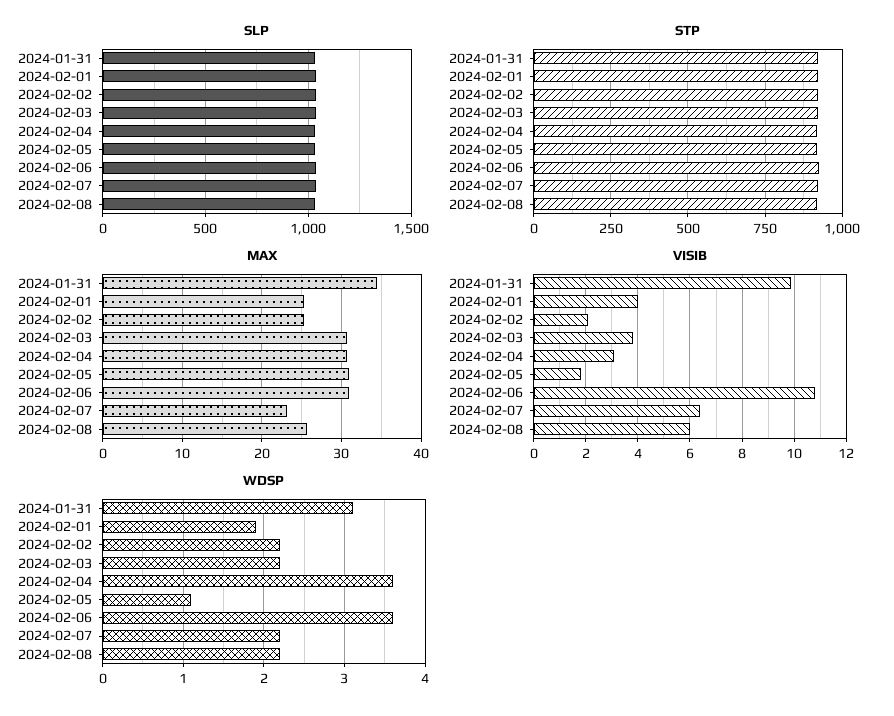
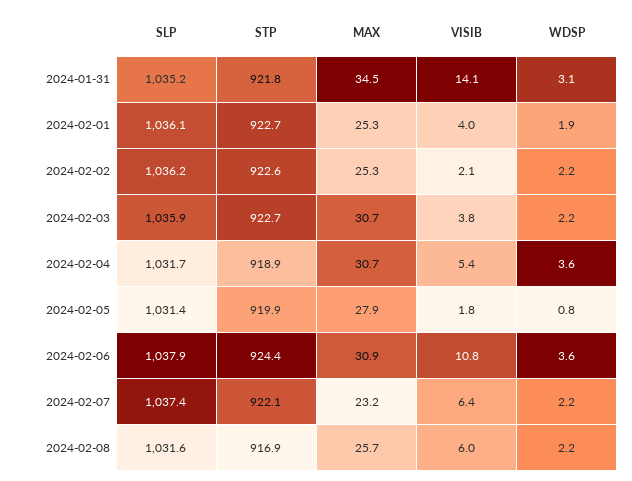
MAX, 2024-02-05: 31 -> 27.9
VISIB, 2024-01-31: 10 -> 14.1
VISIB, 2024-02-04: 3 -> 5.4
WDSP, 2024-02-05: 1.1 -> 0.8

